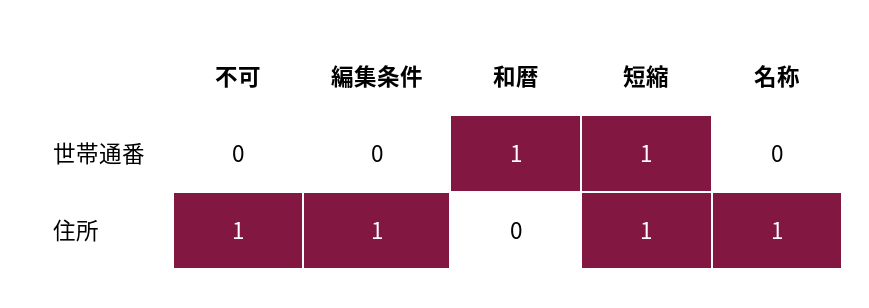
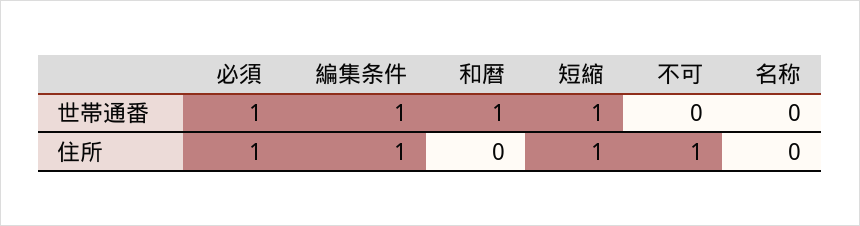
編集条件, 世帯通番: 0 -> 1
名称, 住所: 1 -> 0
必須, 世帯通番: none -> 1
必須, 住所: none -> 1

